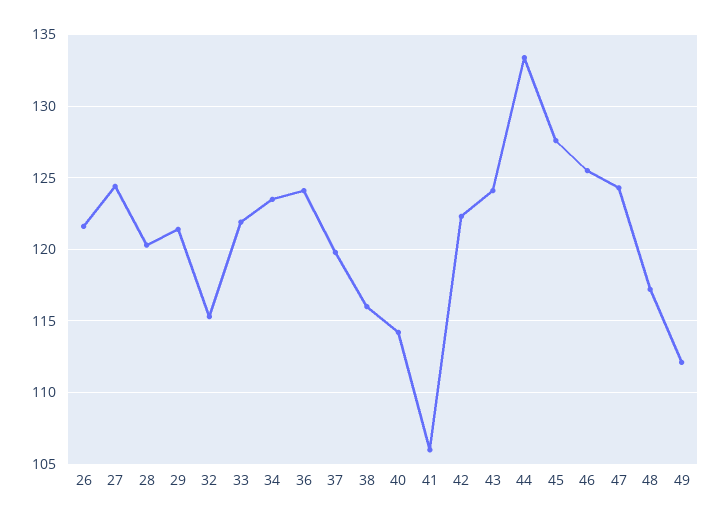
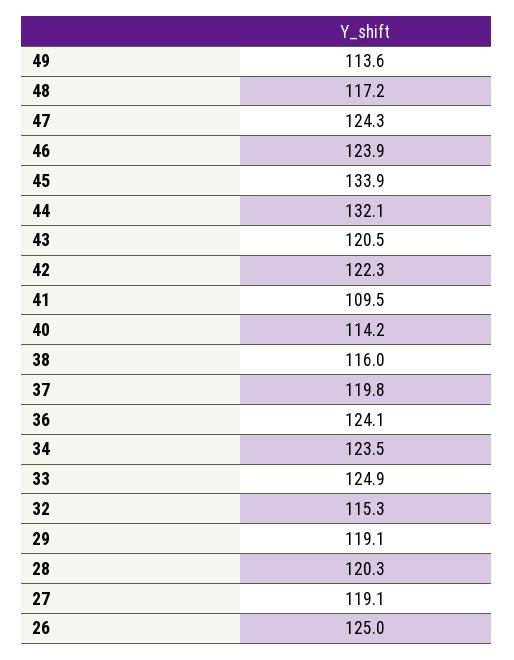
26: 121.5 -> 125
27: 124.5 -> 119.1
29: 121.5 -> 119.1
33: 122 -> 124.9
41: 106 -> 109.5
43: 124 -> 120.5
44: 133.5 -> 132.1
45: 127.5 -> 133.9
46: 125.5 -> 123.9
49: 112 -> 113.6

